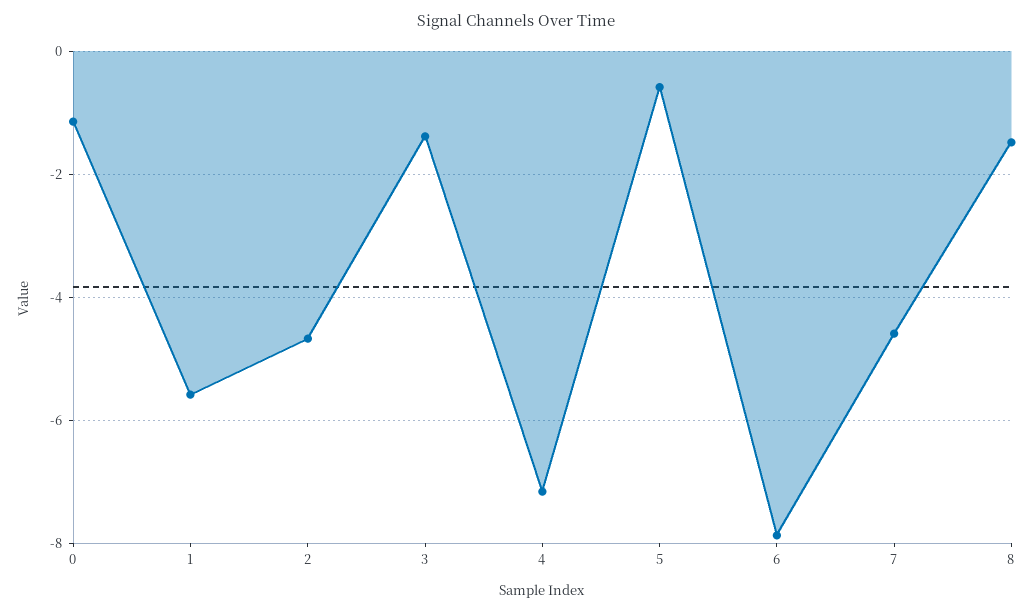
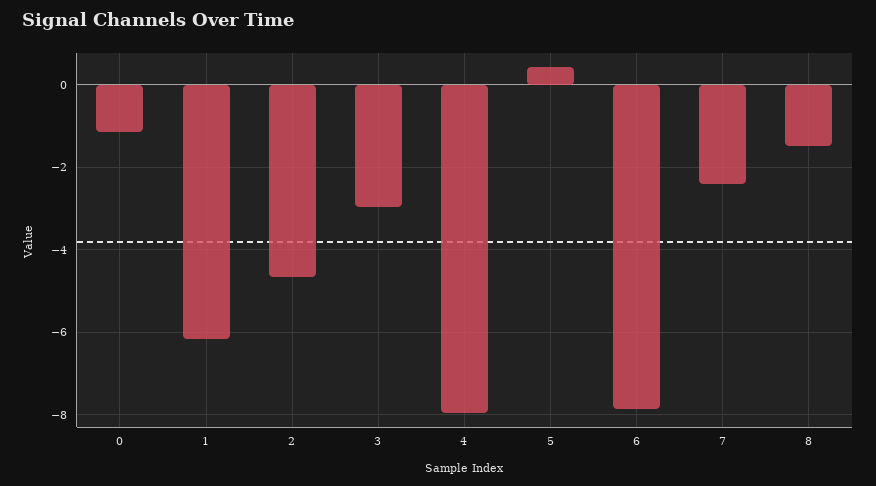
1: -5.6 -> -6.2
3: -1.4 -> -3
4: -7.2 -> -8
5: -0.6 -> 0.4
7: -4.6 -> -2.4

